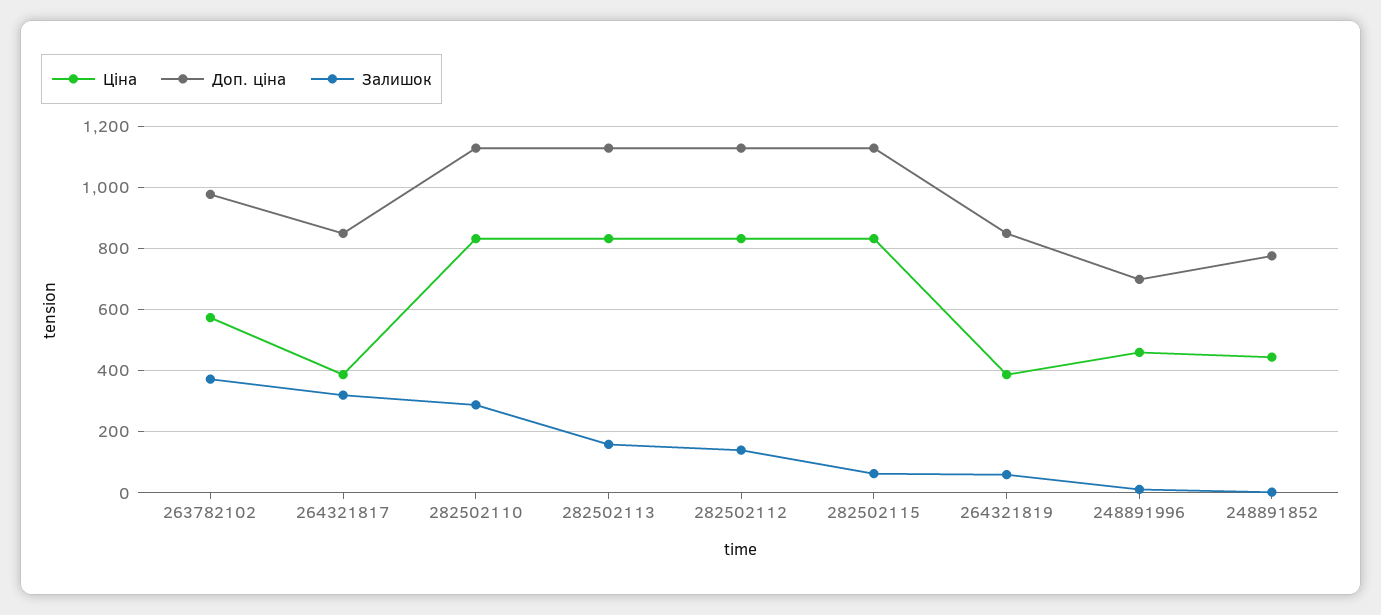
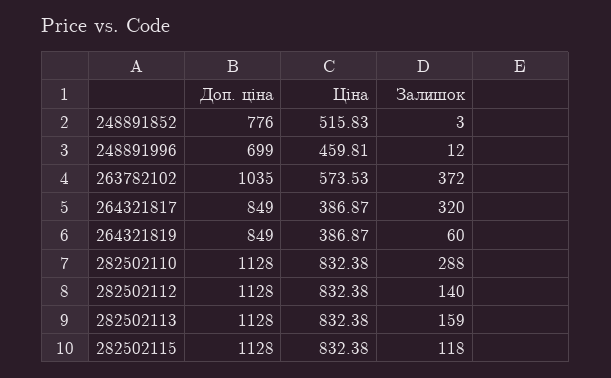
Доп. ціна, 263782102: 980 -> 1035
Залишок, 282502115: 60 -> 118
Ціна, 248891852: 440 -> 515.83

